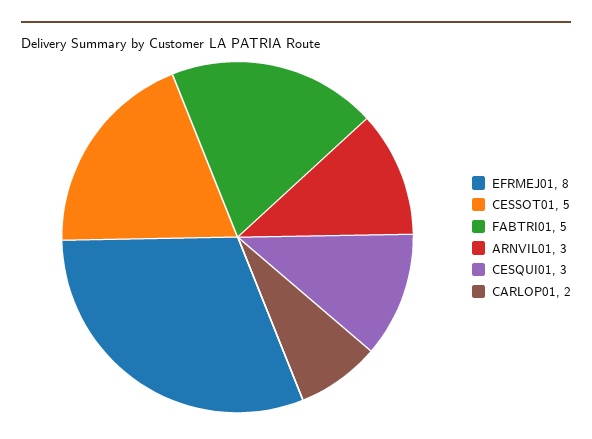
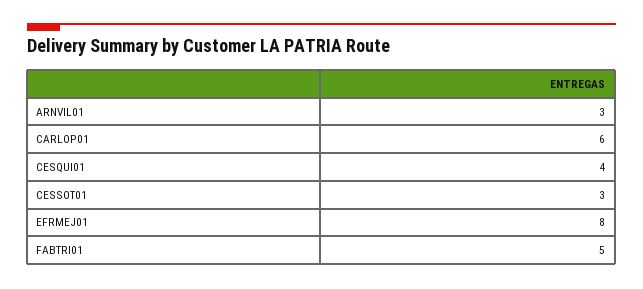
CESSOT01: 5 -> 3
CESQUI01: 3 -> 4
CARLOP01: 2 -> 6

